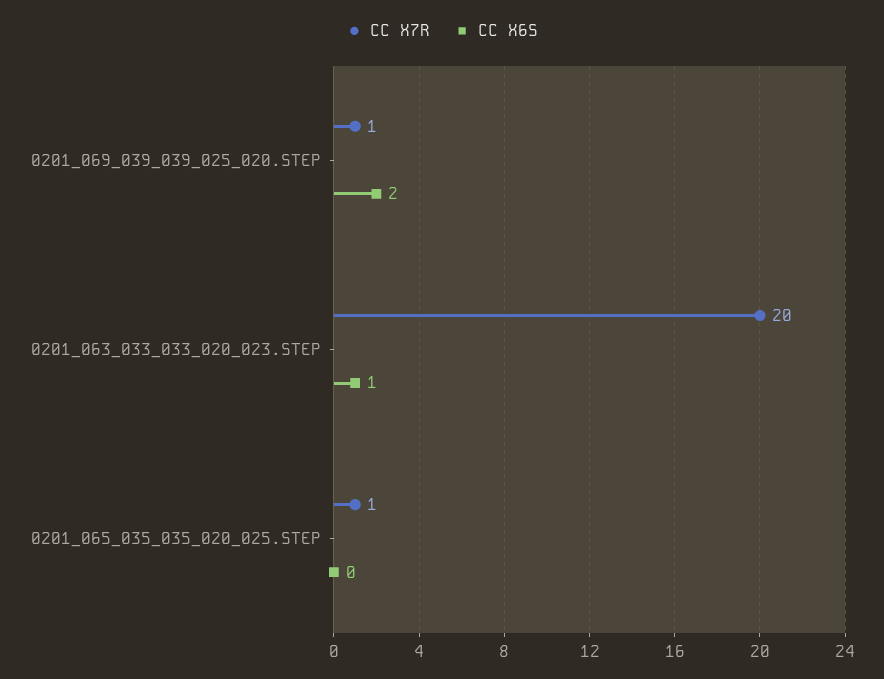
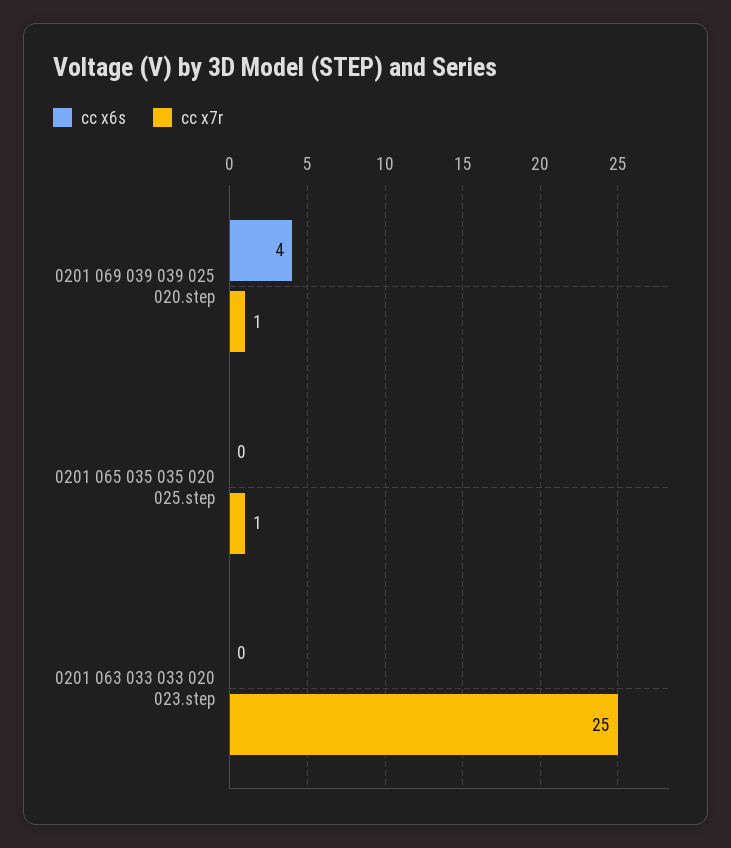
CC X6S, 0201_069_039_039_025_020.STEP: 2 -> 4
CC X7R, 0201_063_033_033_020_023.STEP: 20 -> 25
CC X6S, 0201_063_033_033_020_023.STEP: 1 -> 0

